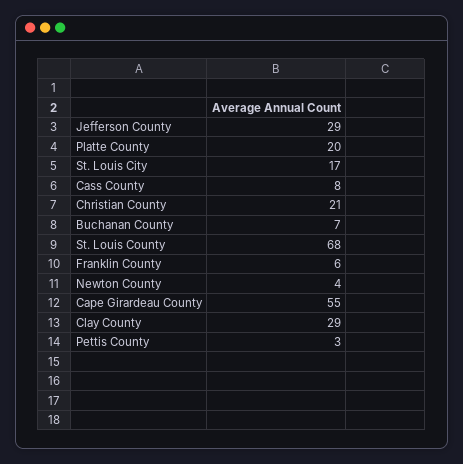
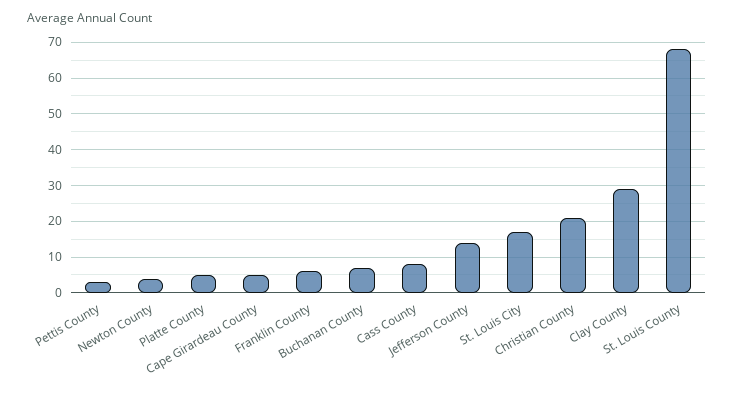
Jefferson County: 29 -> 15
Platte County: 20 -> 5
Cape Girardeau County: 55 -> 5

